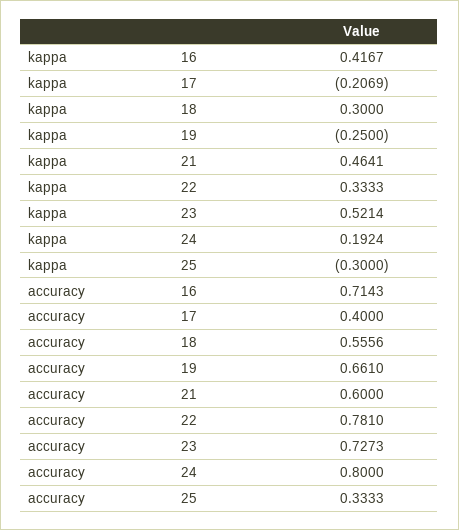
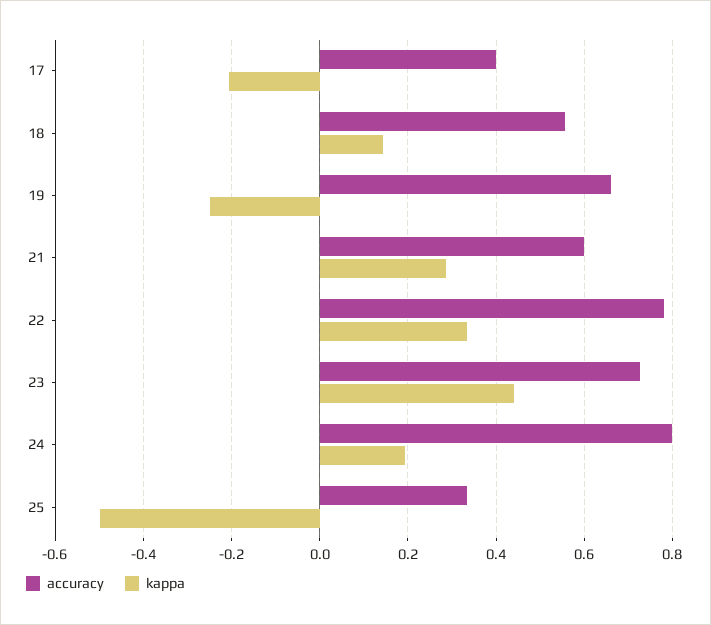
kappa, 16: 0.4167 -> none
kappa, 18: 0.3 -> 0.14
kappa, 21: 0.4641 -> 0.28
kappa, 23: 0.5214 -> 0.44
kappa, 25: -0.3 -> -0.5
accuracy, 16: 0.7143 -> none

